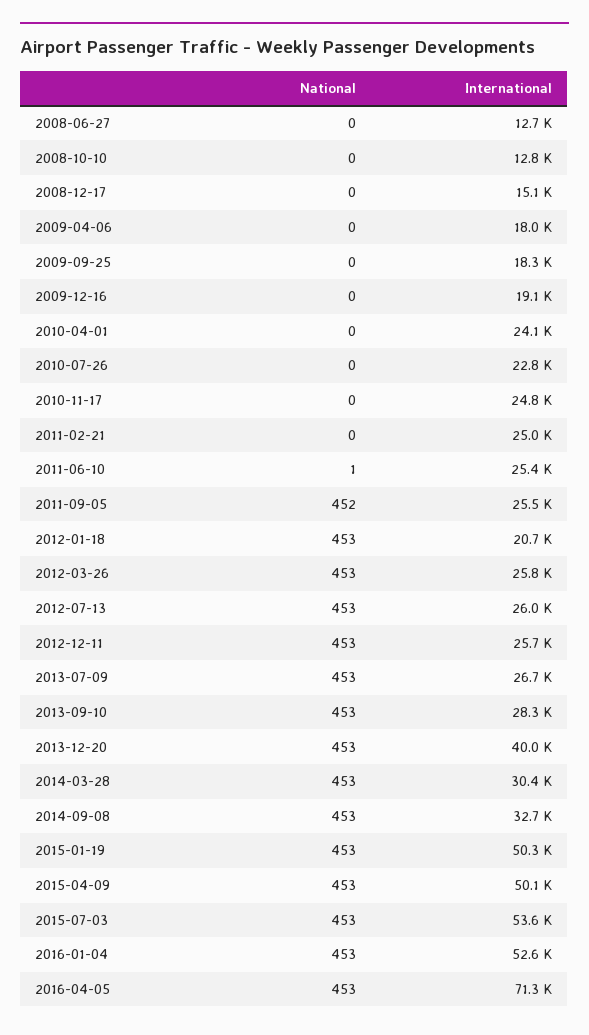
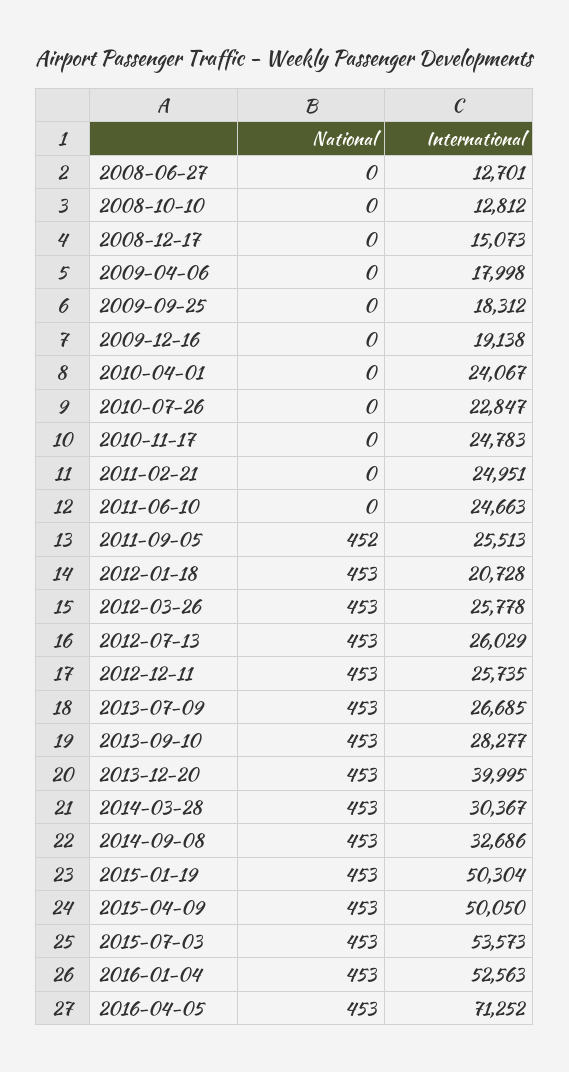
National, 2011-06-10: 1 -> 0
International, 2011-06-10: 25400 -> 24663

